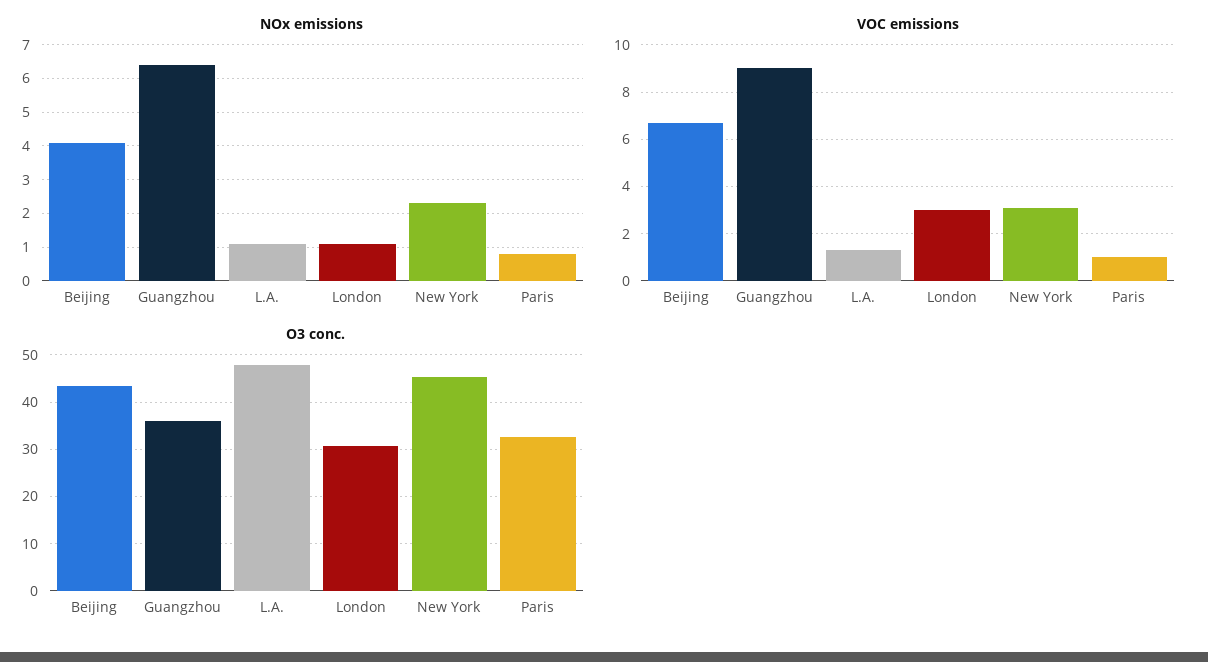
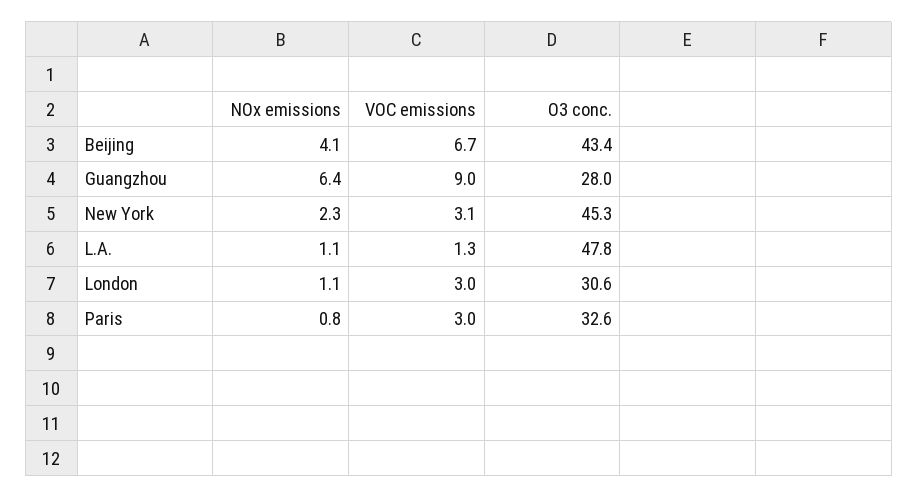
VOC emissions, Paris: 1 -> 3
O3 conc., Guangzhou: 36 -> 28

